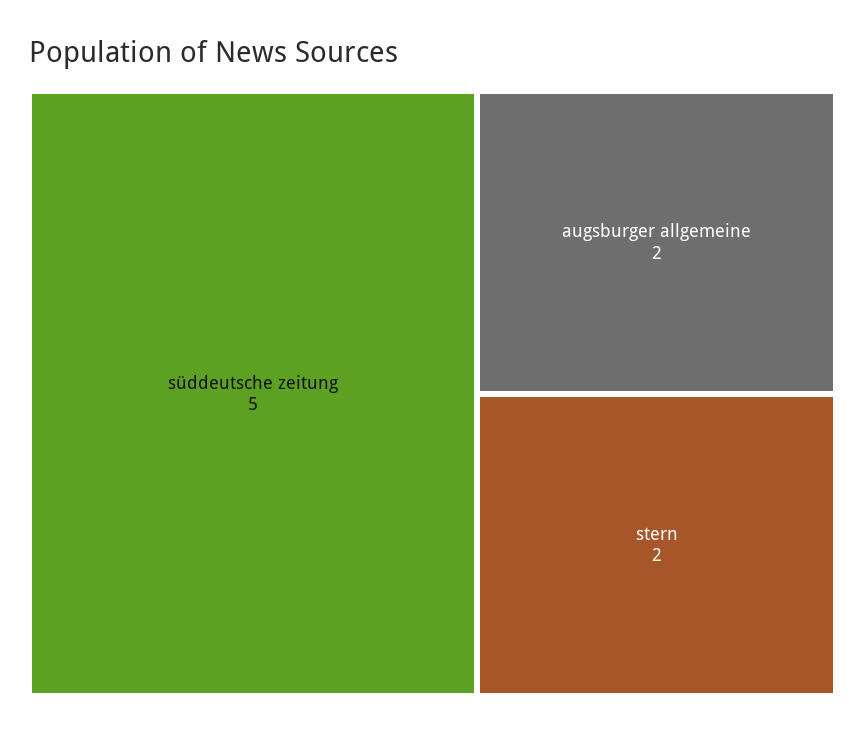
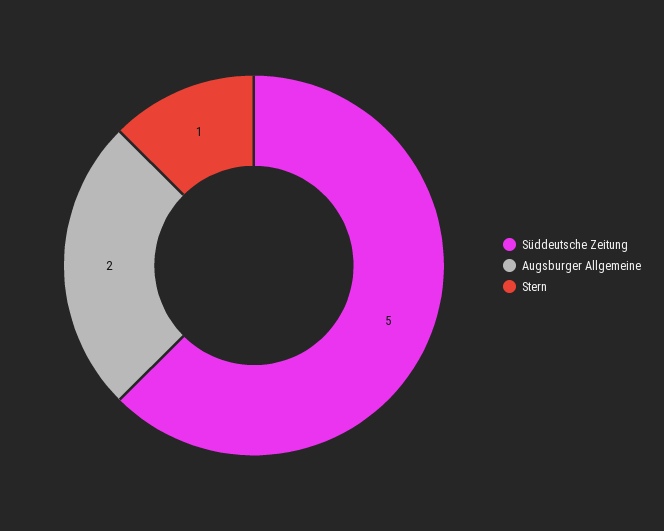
stern: 2 -> 1

